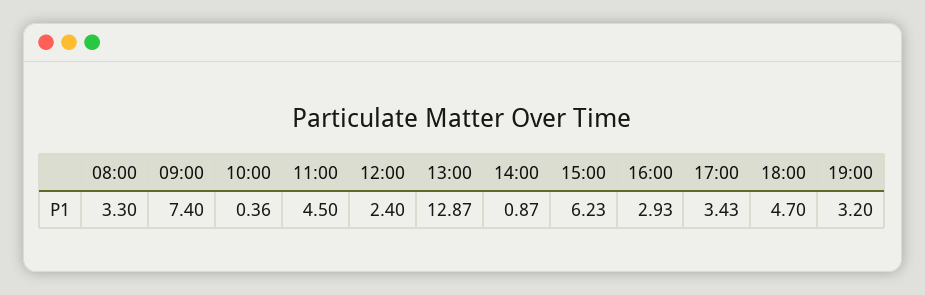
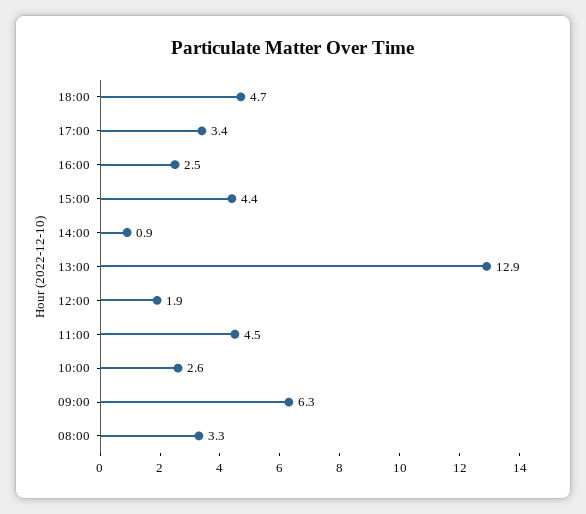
09:00: 7.4 -> 6.3
10:00: 0.36 -> 2.6
12:00: 2.4 -> 1.9
15:00: 6.23 -> 4.4
16:00: 2.93 -> 2.5
19:00: 3.2 -> none

